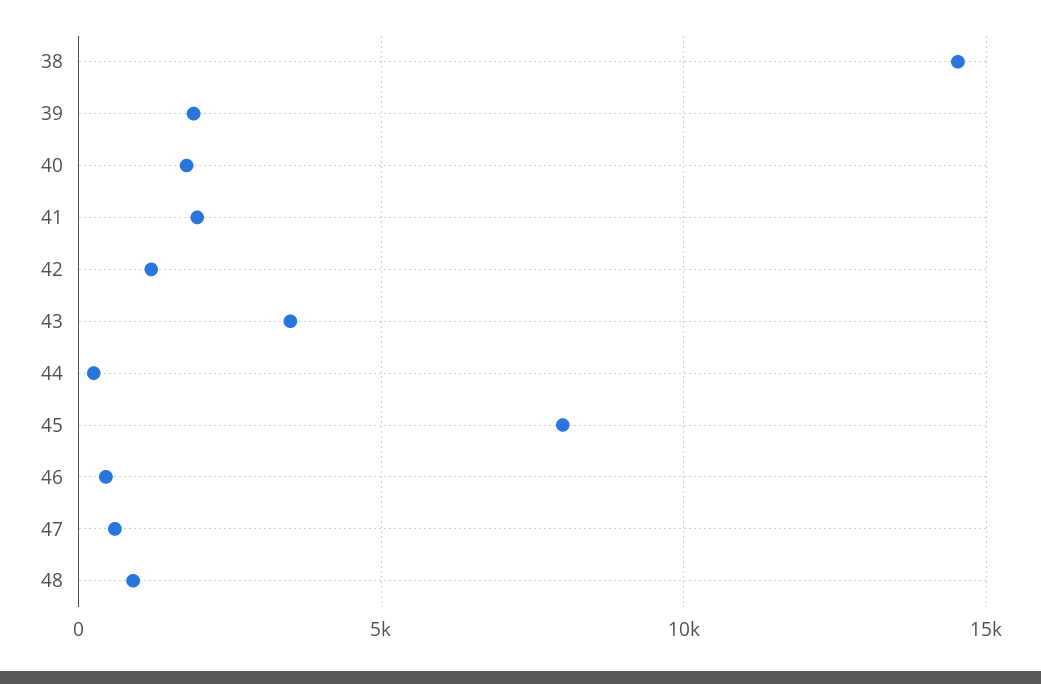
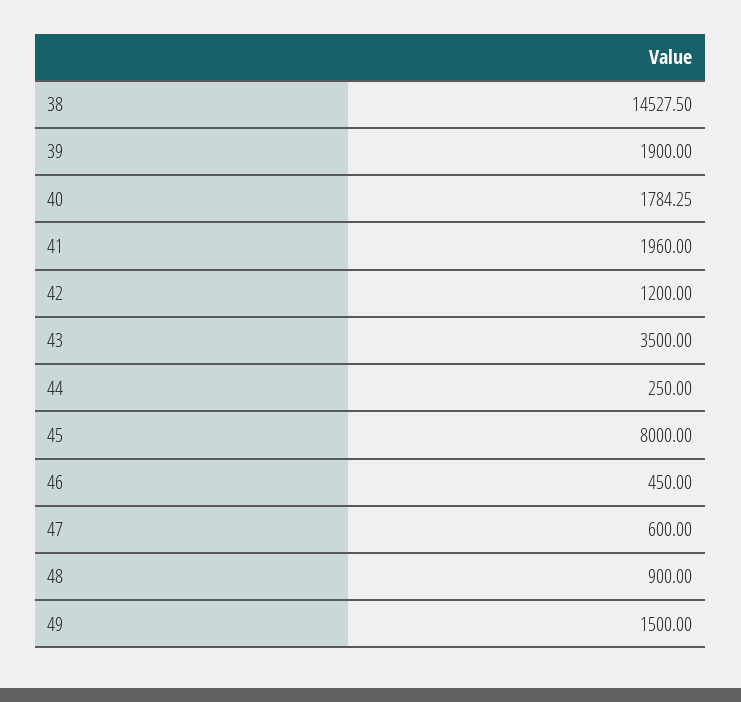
49: none -> 1500

